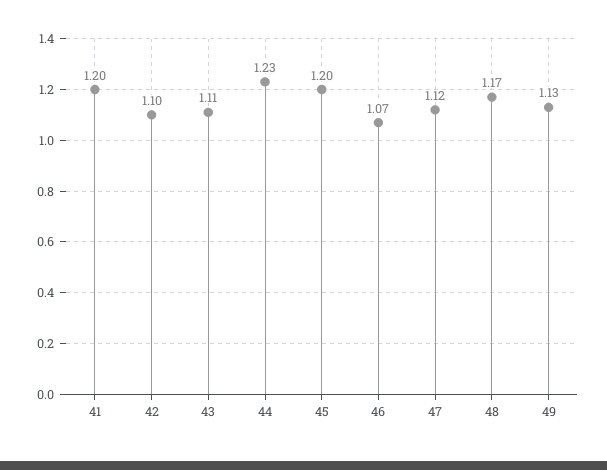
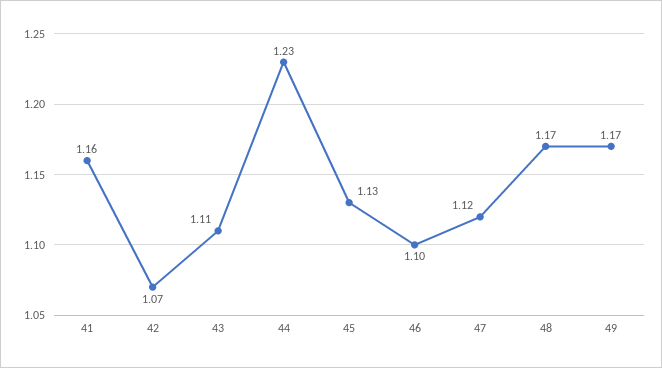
41: 1.2 -> 1.16
42: 1.1 -> 1.07
45: 1.2 -> 1.13
46: 1.07 -> 1.1
49: 1.13 -> 1.17

